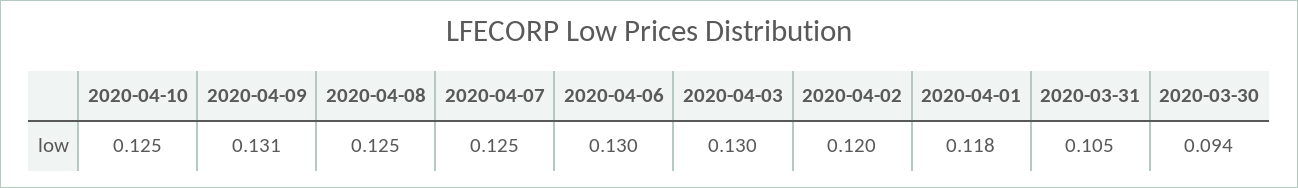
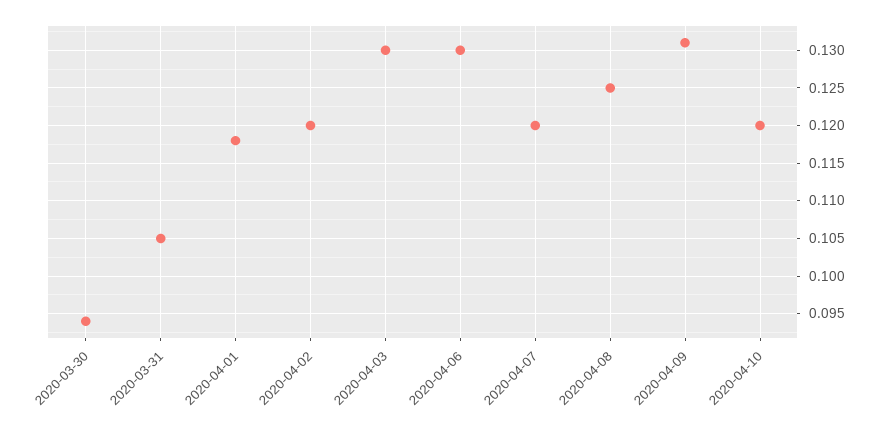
2020-04-10: 0.125 -> 0.12
2020-04-07: 0.125 -> 0.12

